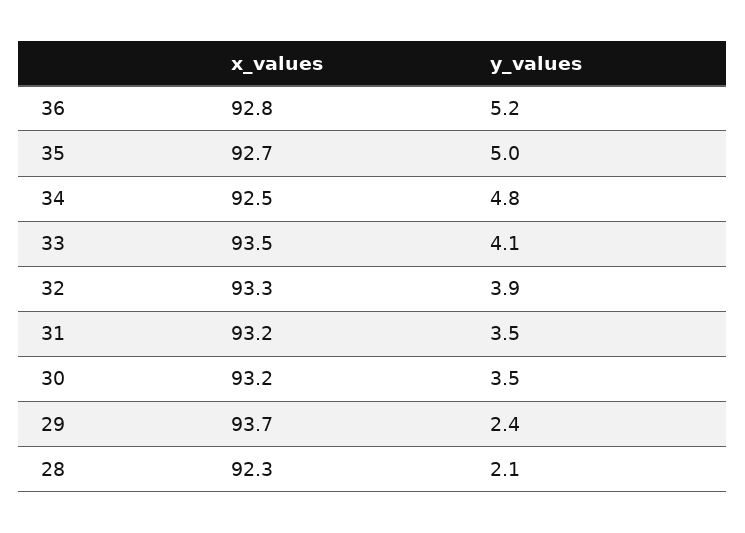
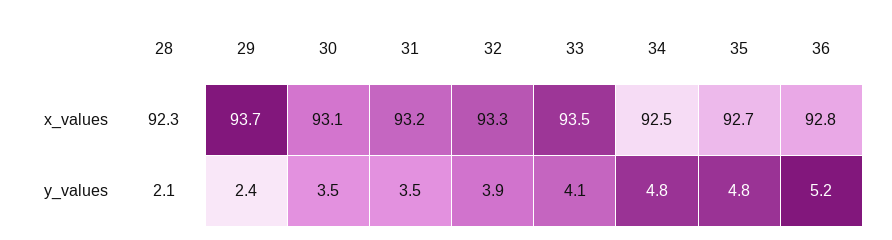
y_values, 35: 5 -> 4.8
x_values, 30: 93.2 -> 93.1

